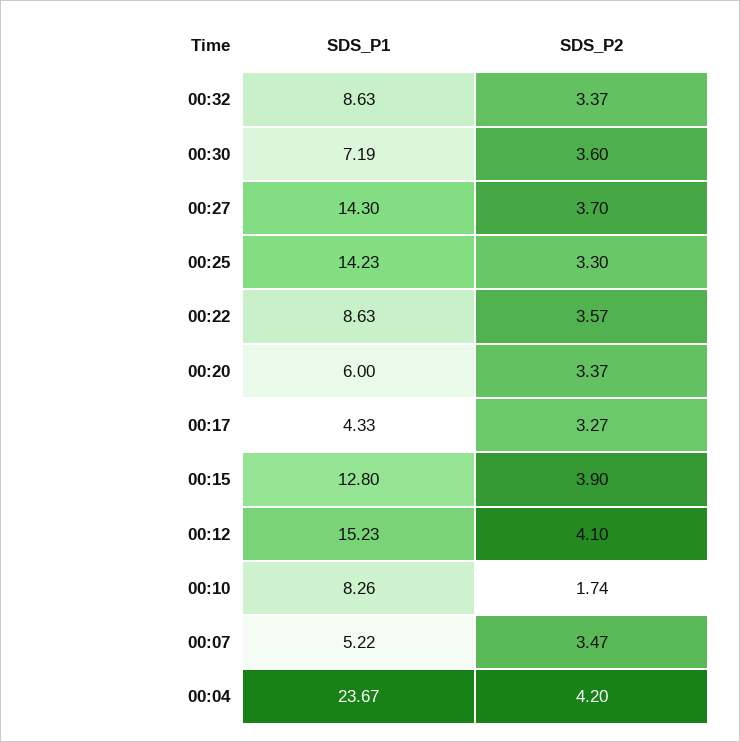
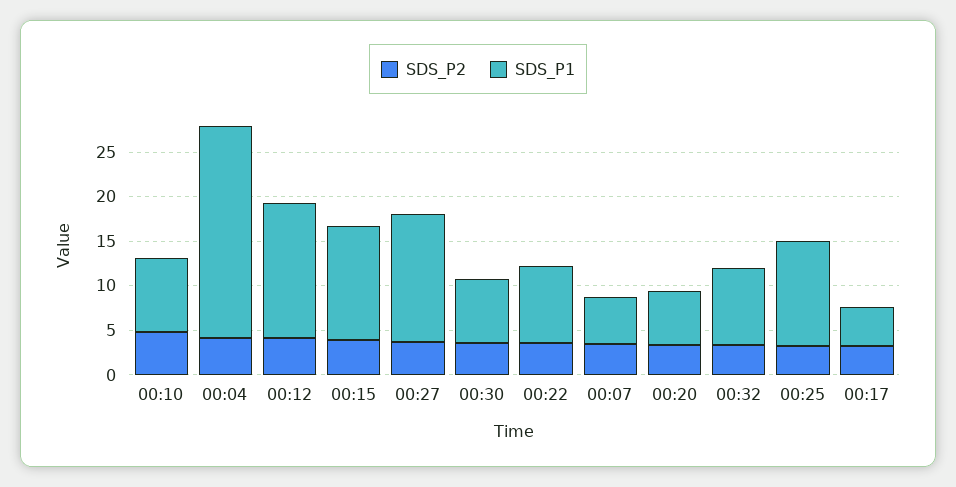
SDS_P1, 00:25: 14.23 -> 12
SDS_P2, 00:10: 1.74 -> 5

